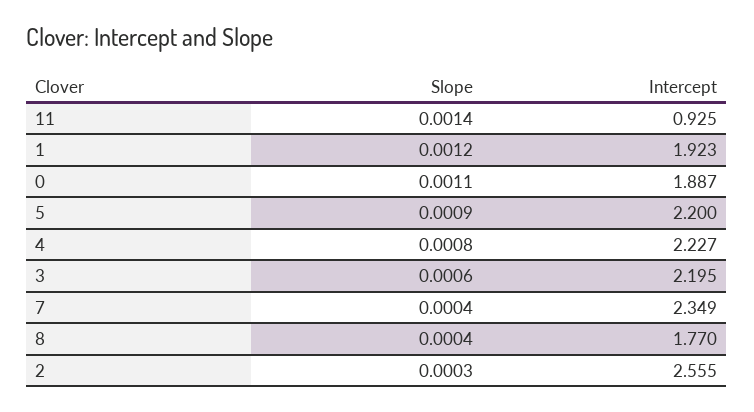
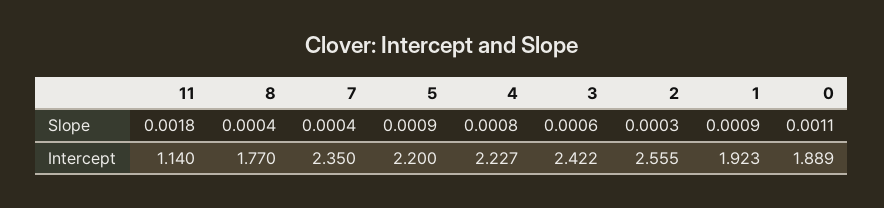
Slope, 11: 0.0014 -> 0.0018
Intercept, 11: 0.925 -> 1.14
Slope, 1: 0.0012 -> 0.0009
Intercept, 0: 1.887 -> 1.889
Intercept, 3: 2.195 -> 2.422
Intercept, 7: 2.349 -> 2.35

